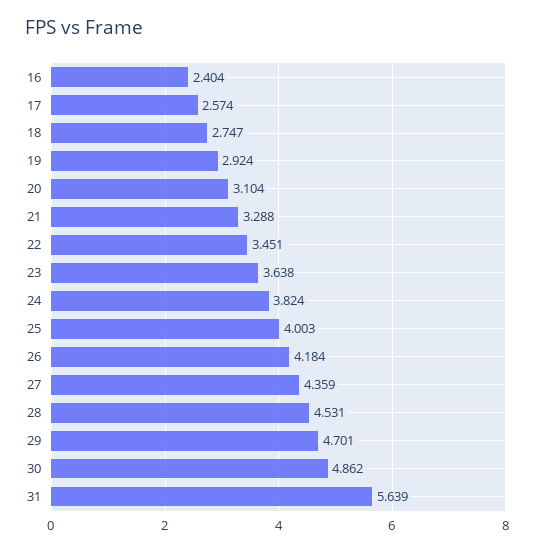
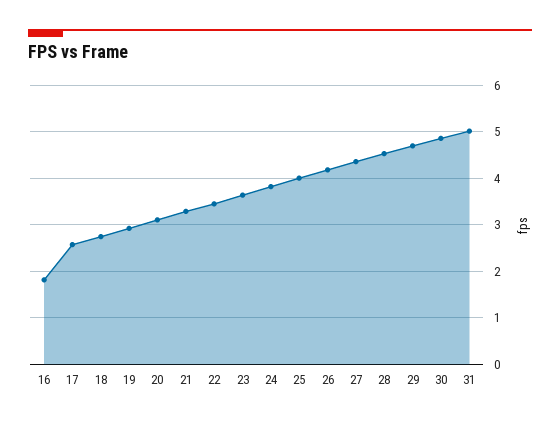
16: 2.404 -> 1.8
31: 5.639 -> 5

